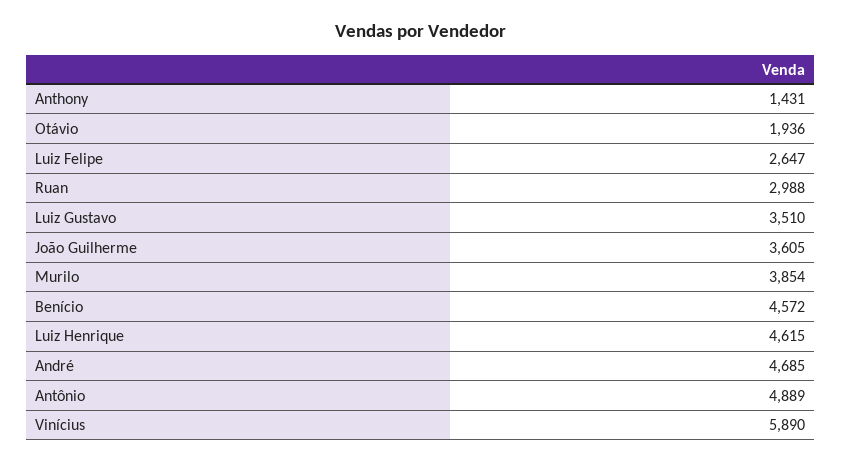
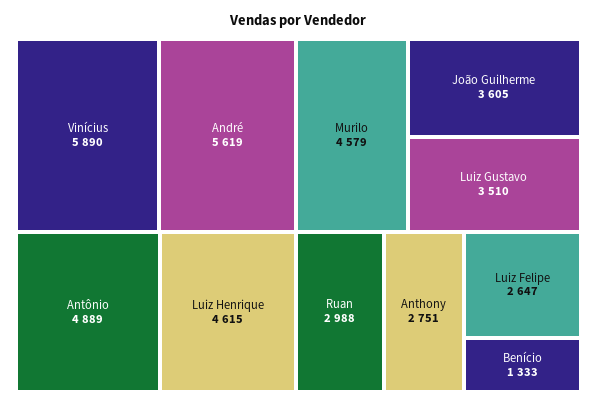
Anthony: 1431 -> 2751
Otávio: 1936 -> none
Murilo: 3854 -> 4579
Benício: 4572 -> 1333
André: 4685 -> 5619

